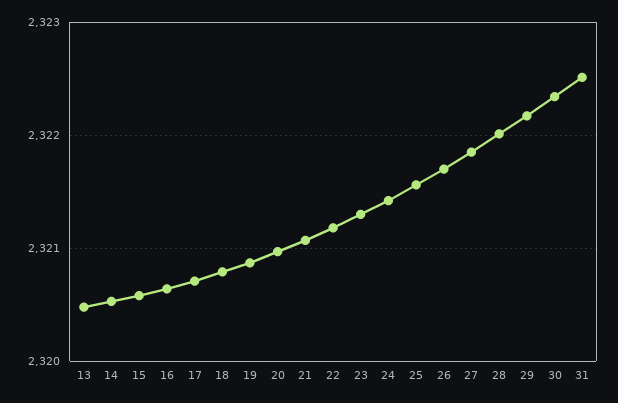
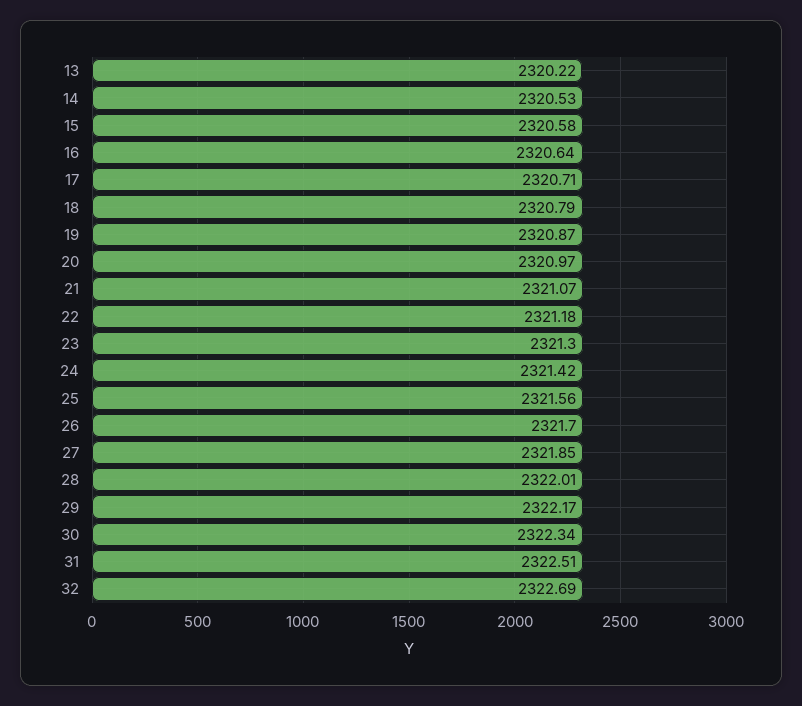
13: 2320.5 -> 2320.22
32: none -> 2322.69

